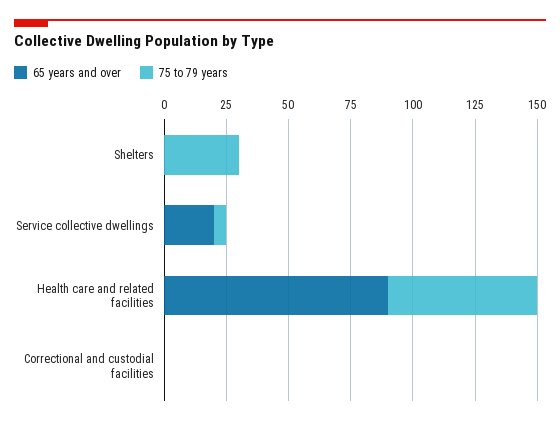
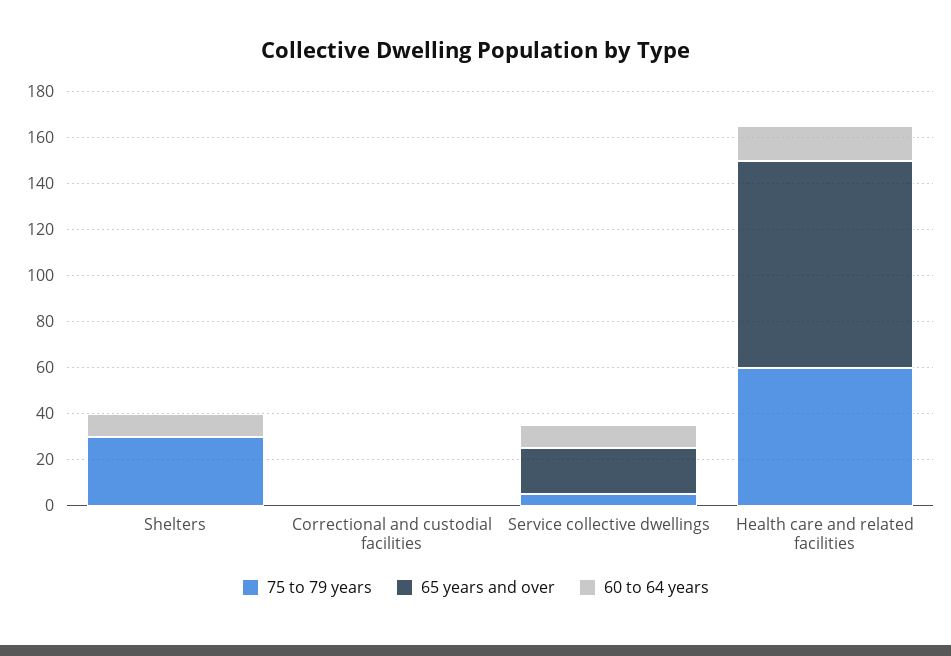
60 to 64 years, Shelters: none -> 10
60 to 64 years, Correctional and custodial facilities: none -> 0
60 to 64 years, Service collective dwellings: none -> 10
60 to 64 years, Health care and related facilities: none -> 15

